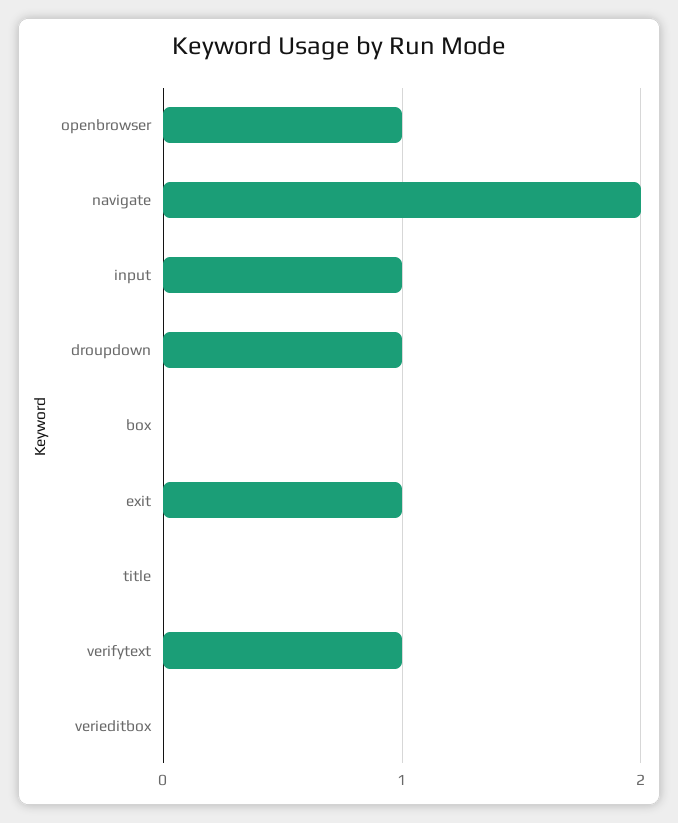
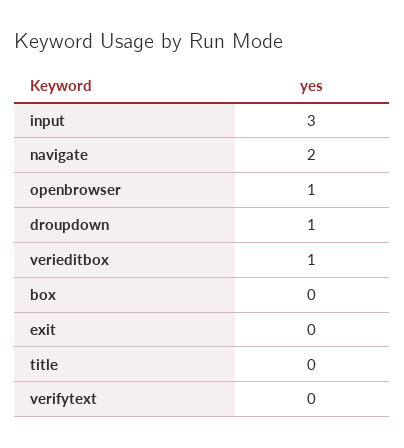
input: 1 -> 3
exit: 1 -> 0
verifytext: 1 -> 0
verieditbox: 0 -> 1

